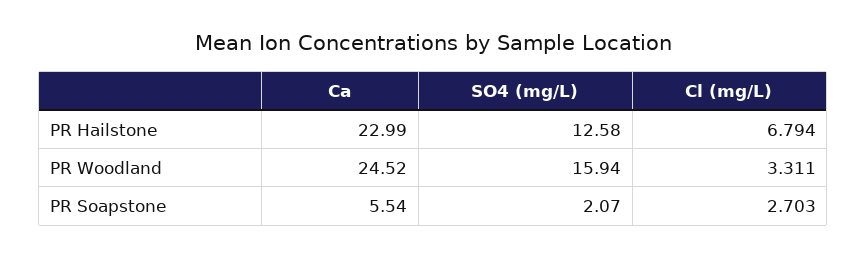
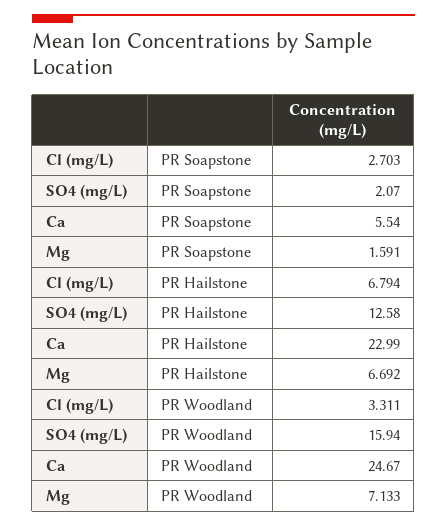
Ca, PR Woodland: 24.52 -> 24.67
Mg, PR Soapstone: none -> 1.591
Mg, PR Hailstone: none -> 6.692
Mg, PR Woodland: none -> 7.133

